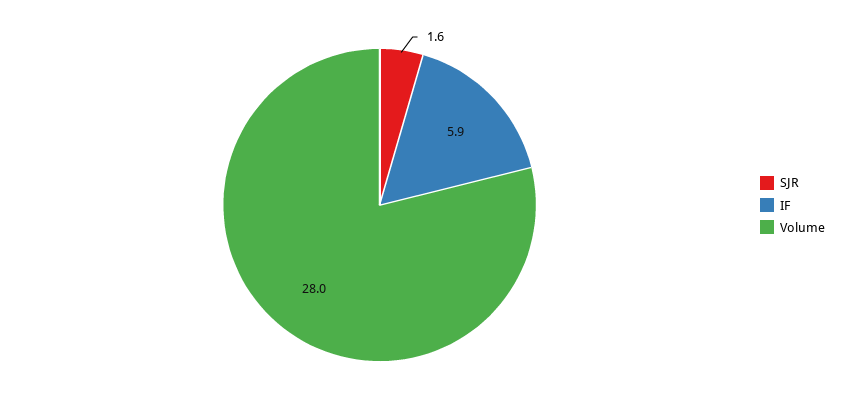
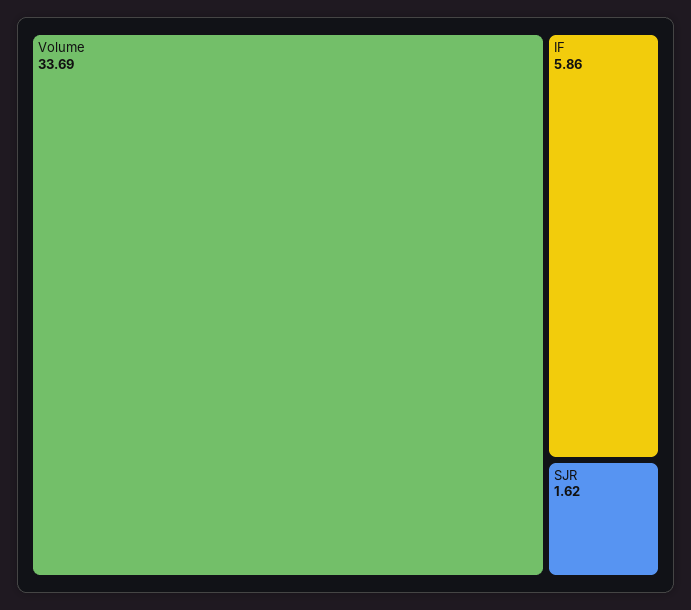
Volume: 28 -> 33.69

